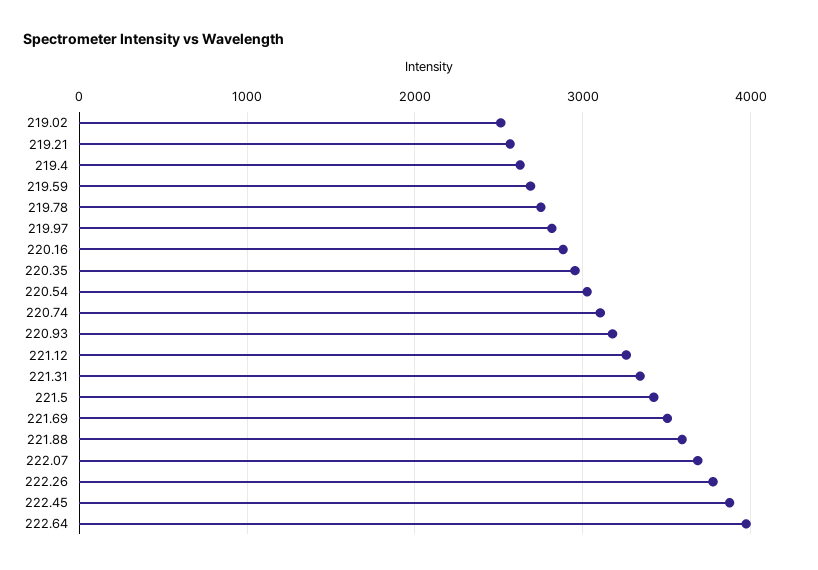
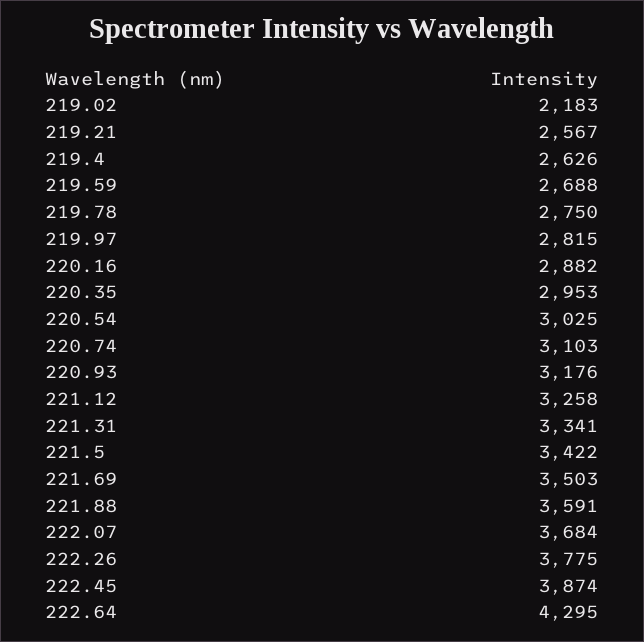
219.02: 2500 -> 2183
222.64: 4000 -> 4295

